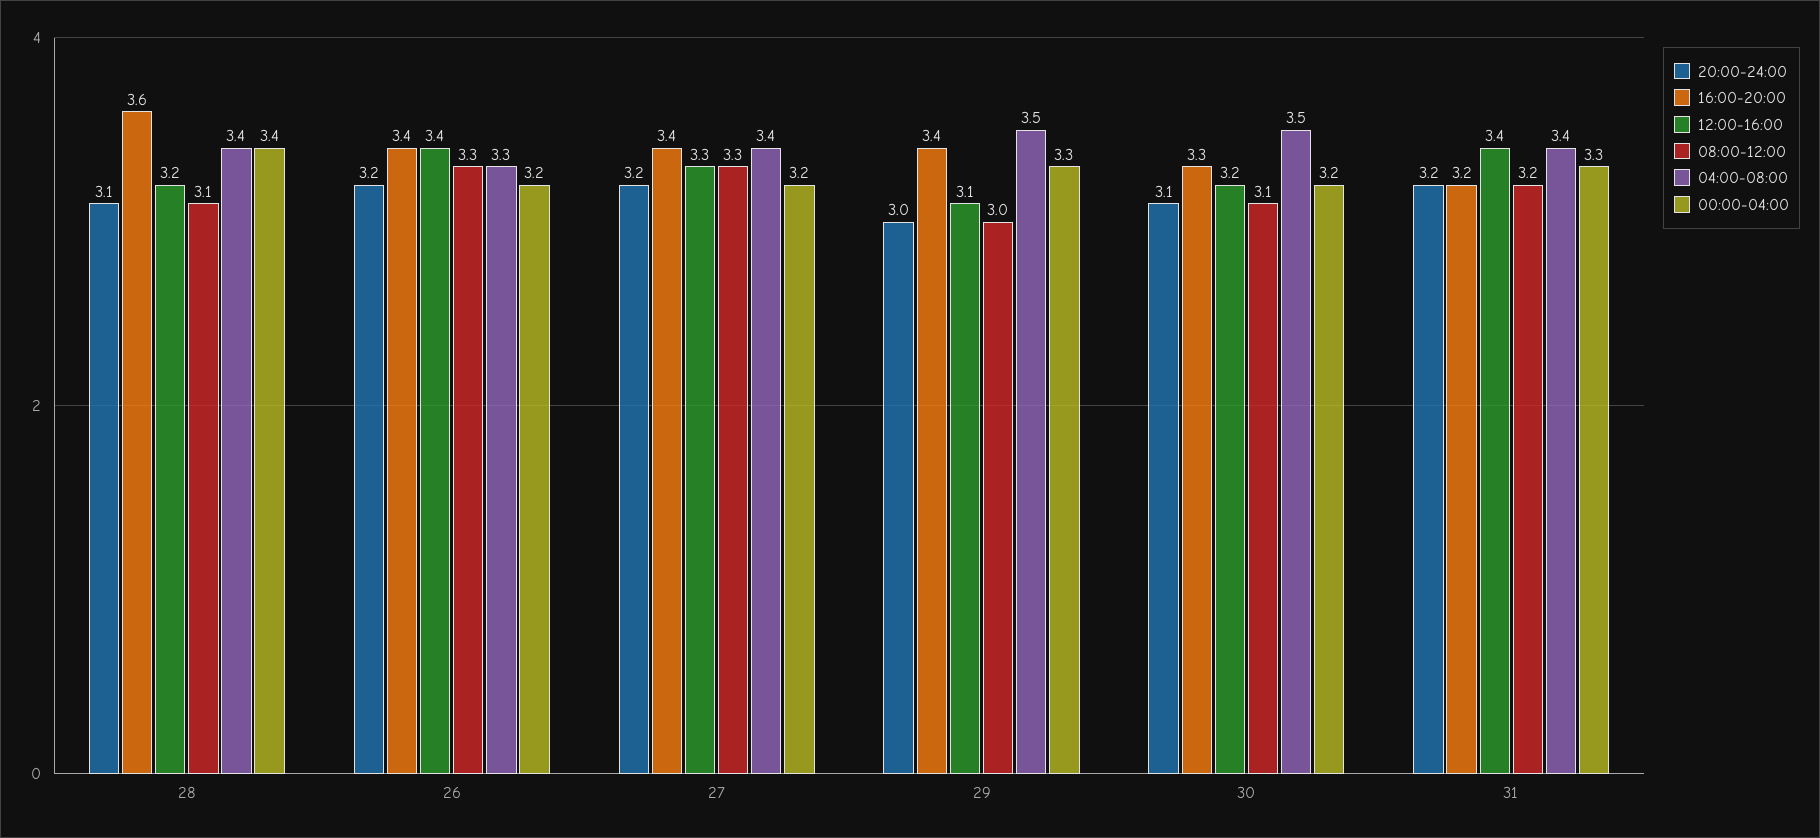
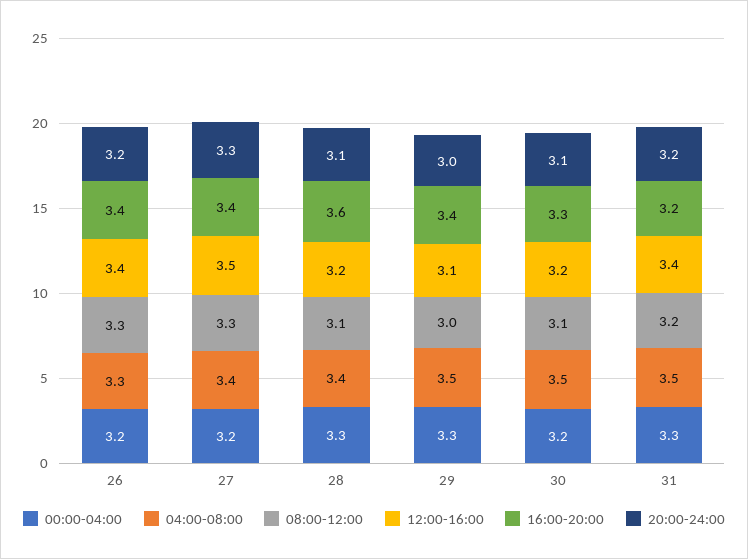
00:00-04:00, 28: 3.4 -> 3.3
20:00-24:00, 27: 3.2 -> 3.3
12:00-16:00, 27: 3.3 -> 3.5
04:00-08:00, 31: 3.4 -> 3.5

